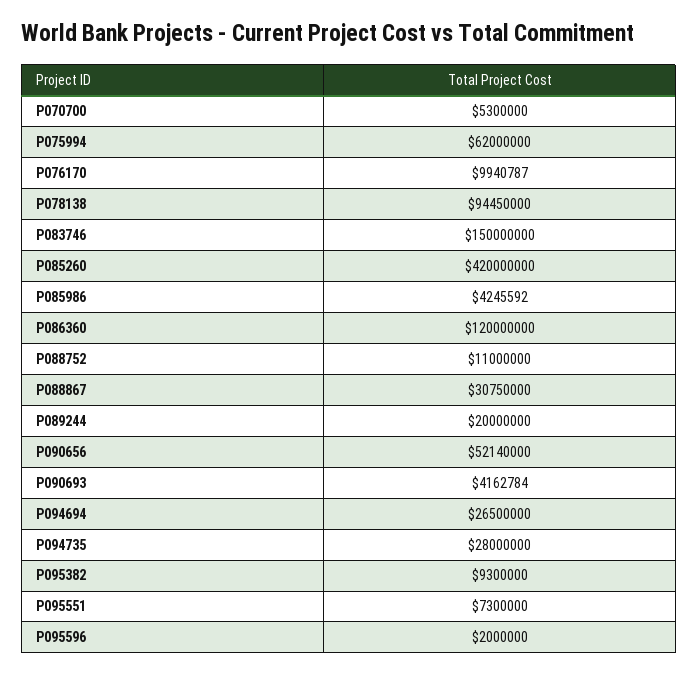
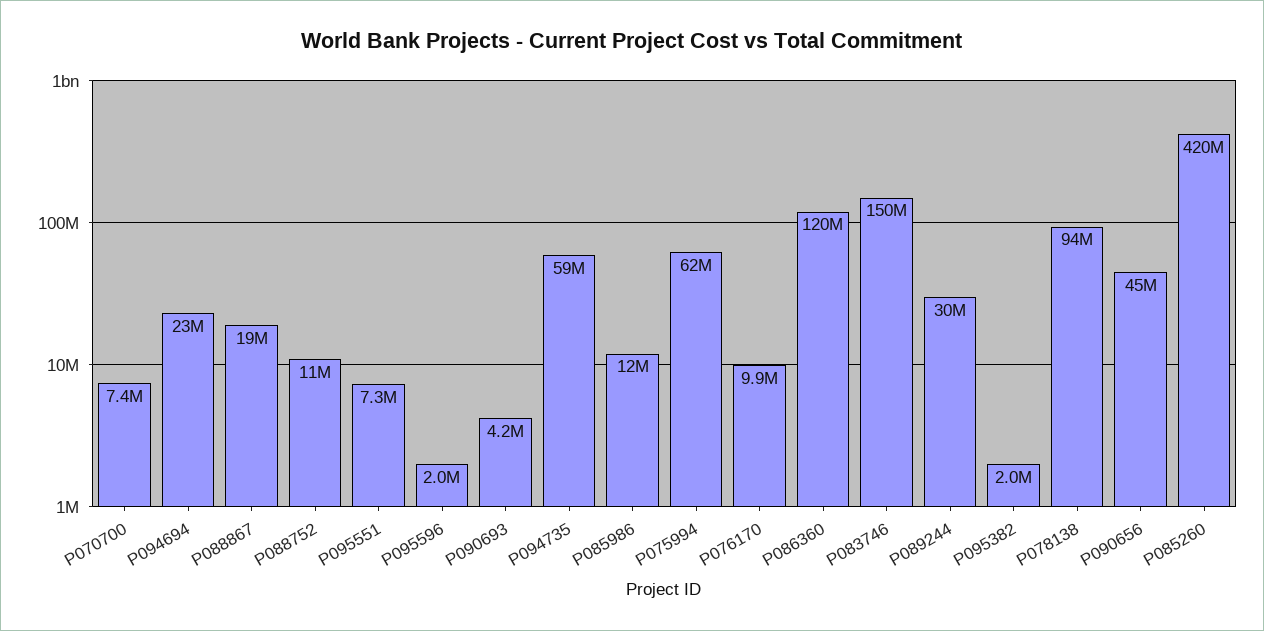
P070700: 5300000 -> 7400000
P085986: 4245592 -> 12000000
P088867: 30750000 -> 19000000
P089244: 20000000 -> 30000000
P090656: 52140000 -> 45000000
P094694: 26500000 -> 23000000
P094735: 28000000 -> 59000000
P095382: 9300000 -> 2000000

